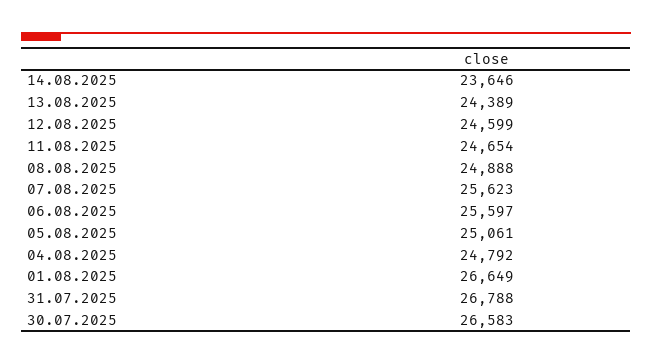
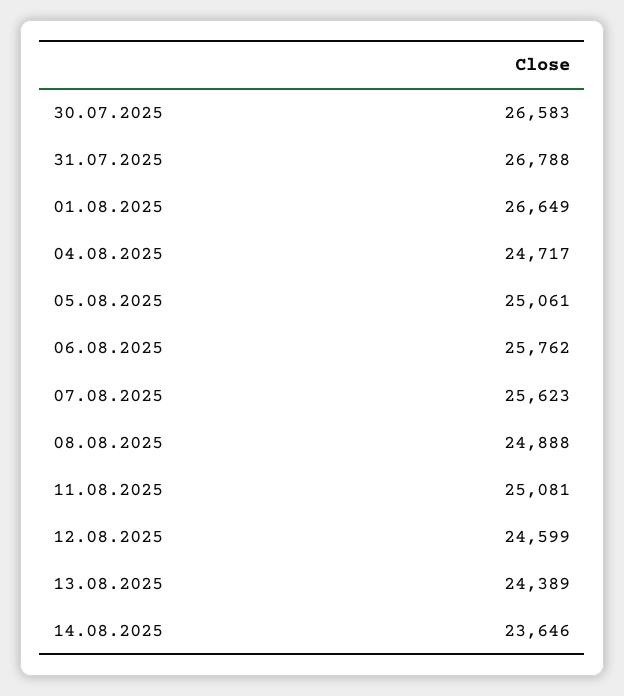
11.08.2025: 24654 -> 25081
06.08.2025: 25597 -> 25762
04.08.2025: 24792 -> 24717

